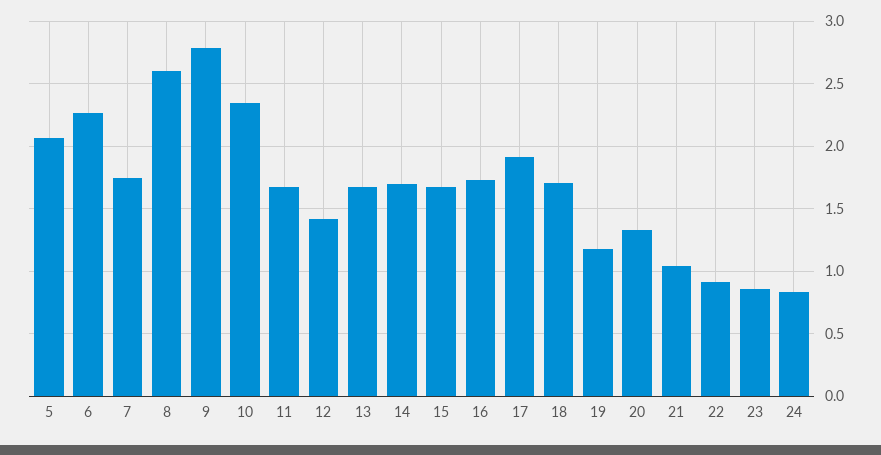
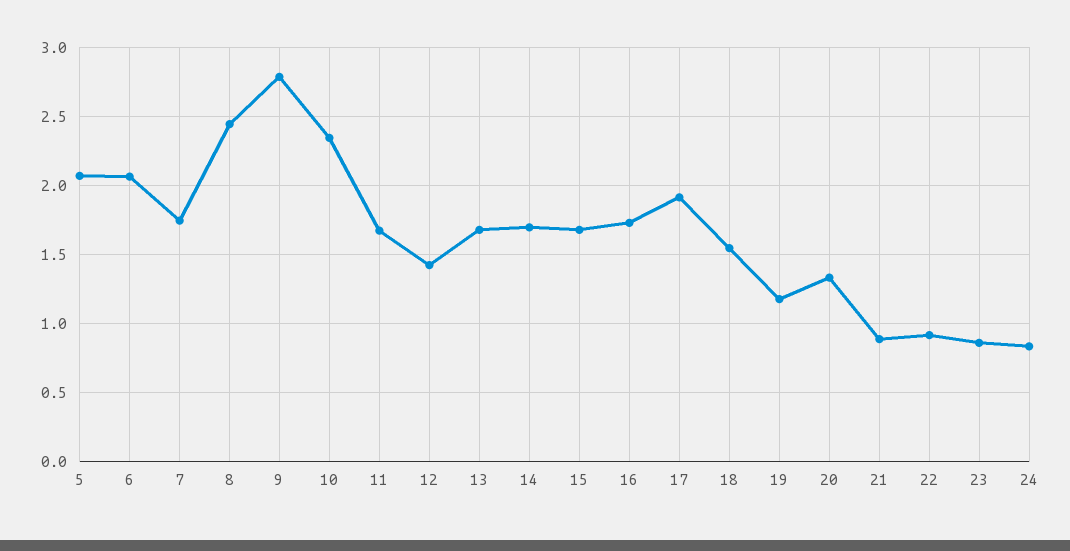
6: 2.25 -> 2.05
8: 2.6 -> 2.45
18: 1.7 -> 1.55
21: 1.05 -> 0.9

